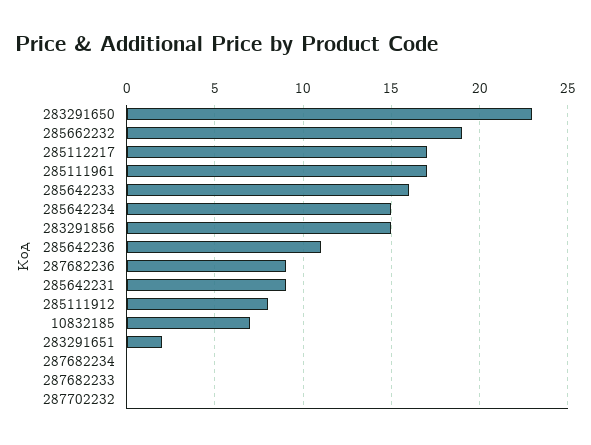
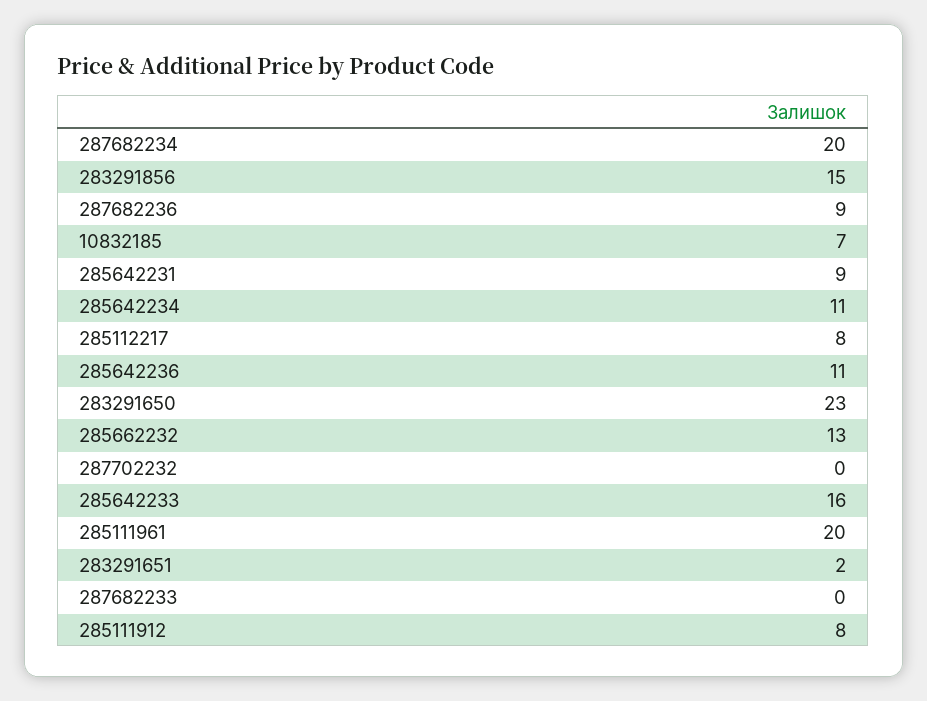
285662232: 19 -> 13
285112217: 17 -> 8
285111961: 17 -> 20
285642234: 15 -> 11
287682234: 0 -> 20

